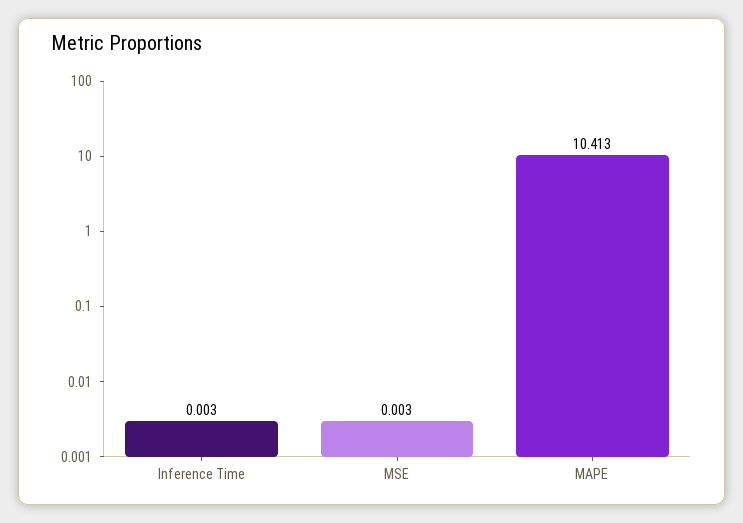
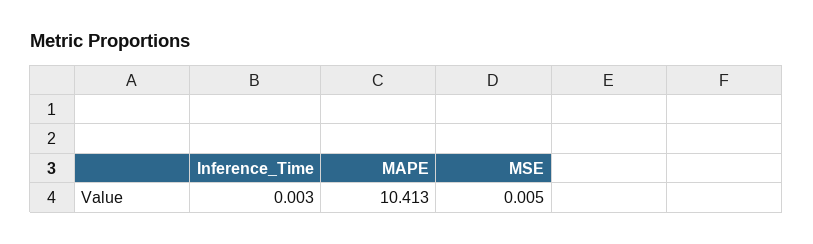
MSE: 0.003 -> 0.005

